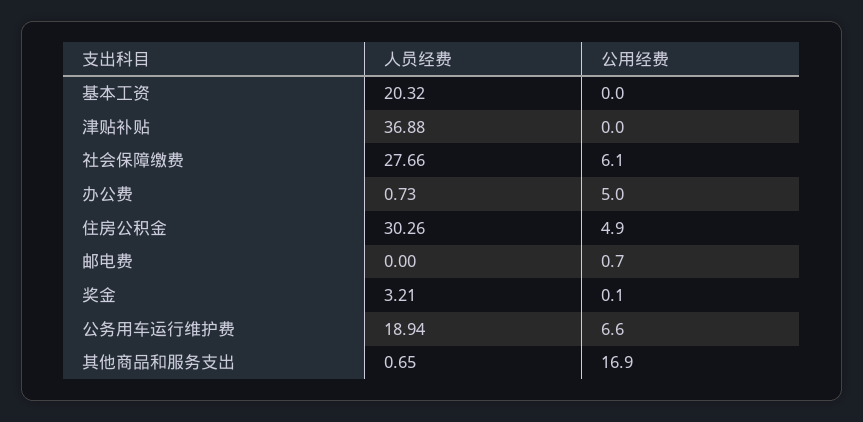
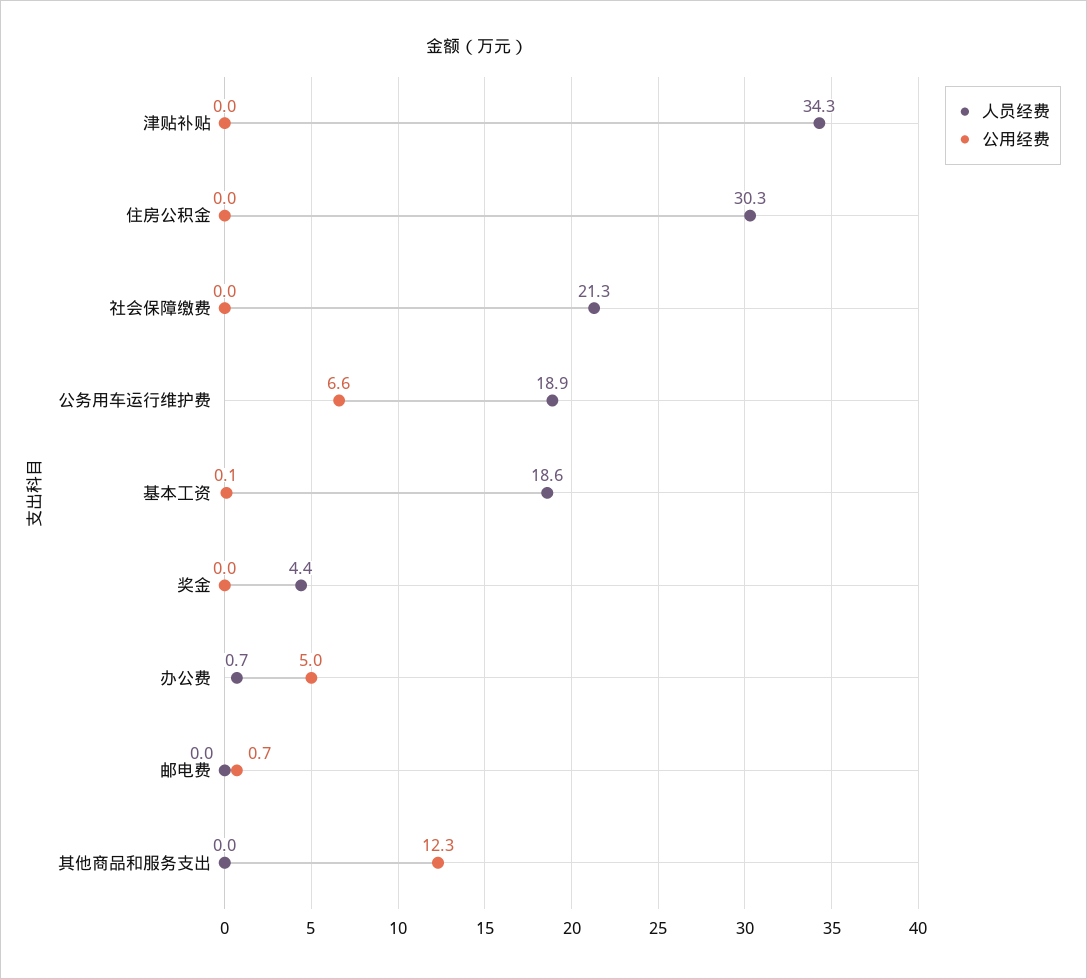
人员经费, 基本工资: 20.32 -> 18.6
公用经费, 基本工资: 0 -> 0.1
人员经费, 津贴补贴: 36.88 -> 34.3
人员经费, 社会保障缴费: 27.66 -> 21.3
公用经费, 社会保障缴费: 6.1 -> 0
公用经费, 住房公积金: 4.9 -> 0
人员经费, 奖金: 3.21 -> 4.4
公用经费, 奖金: 0.1 -> 0
人员经费, 其他商品和服务支出: 0.65 -> 0
公用经费, 其他商品和服务支出: 16.9 -> 12.3

